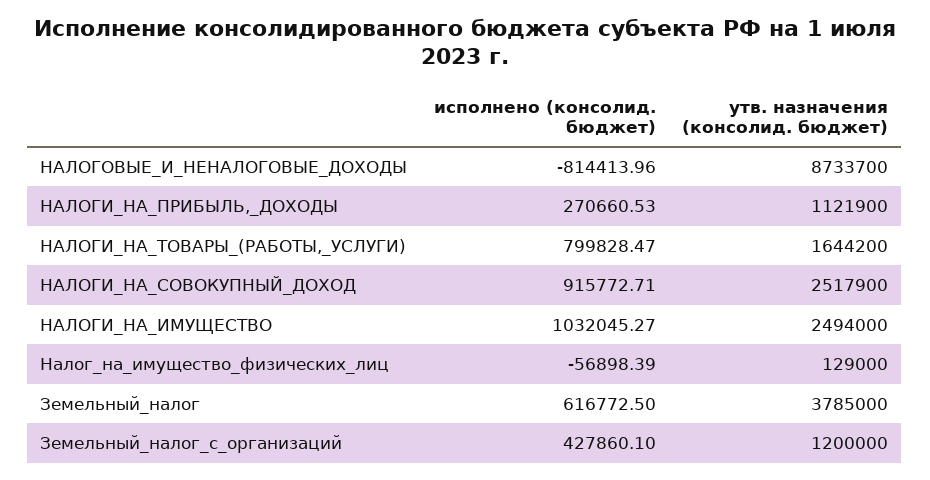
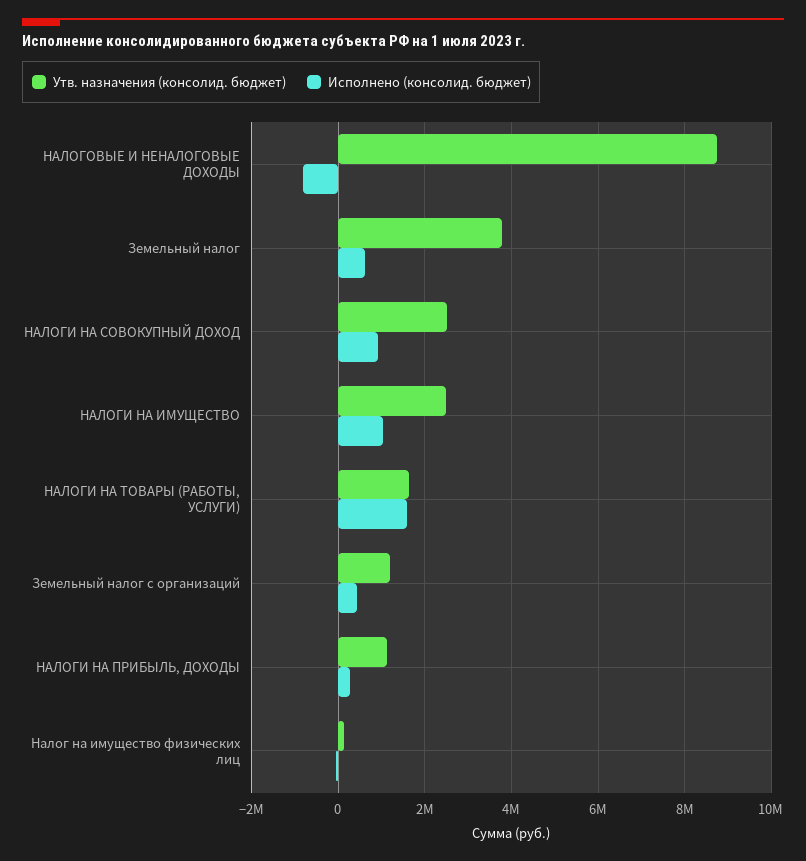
исполнено (консолид. бюджет), НАЛОГИ_НА_ТОВАРЫ_(РАБОТЫ,_УСЛУГИ): 799828.47 -> 1600000

